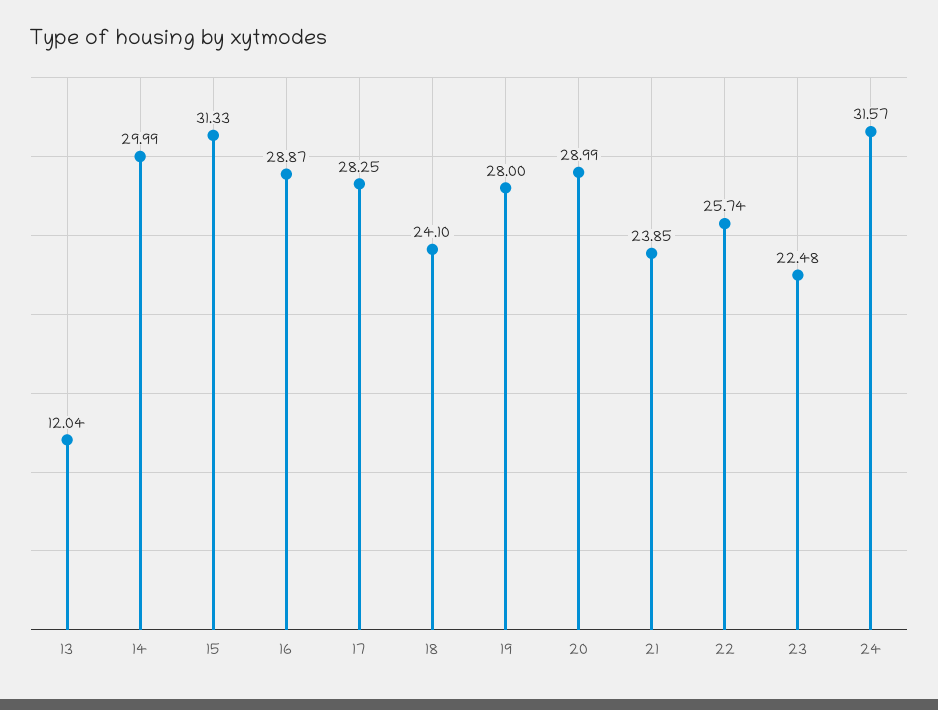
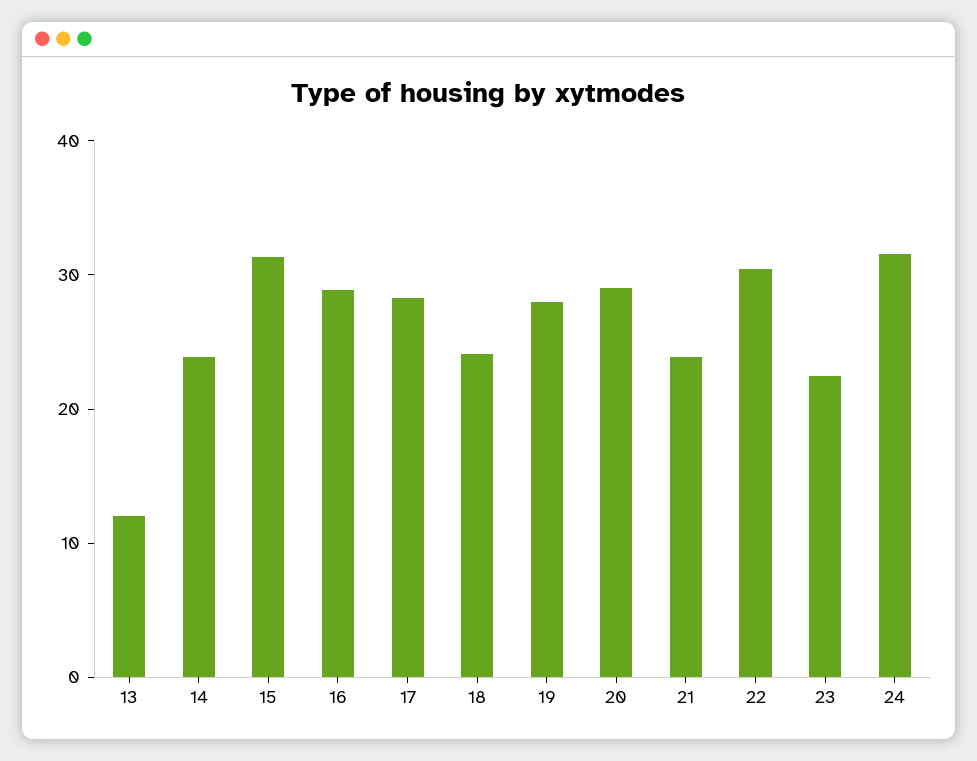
14: 29.99 -> 24
22: 25.74 -> 30

